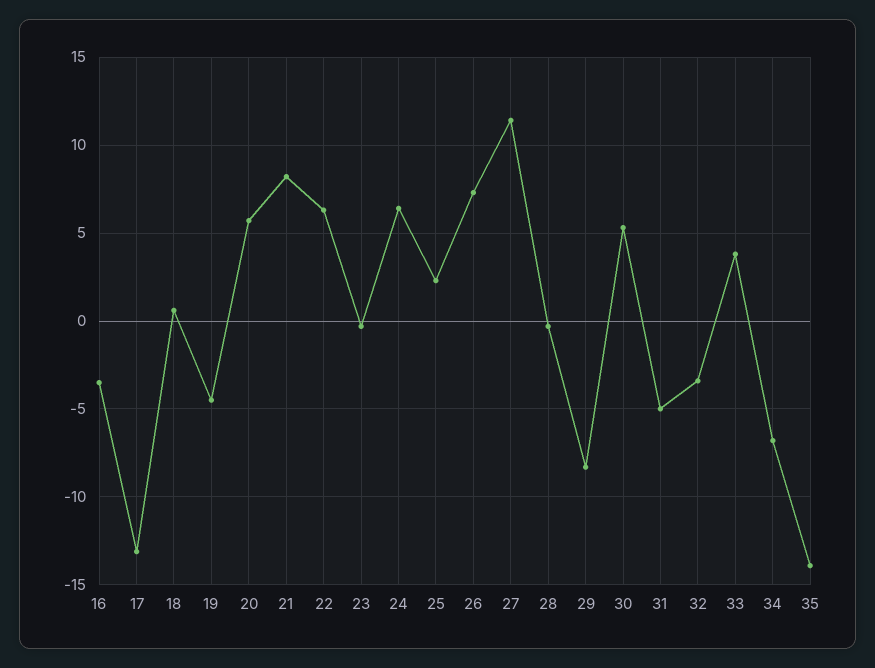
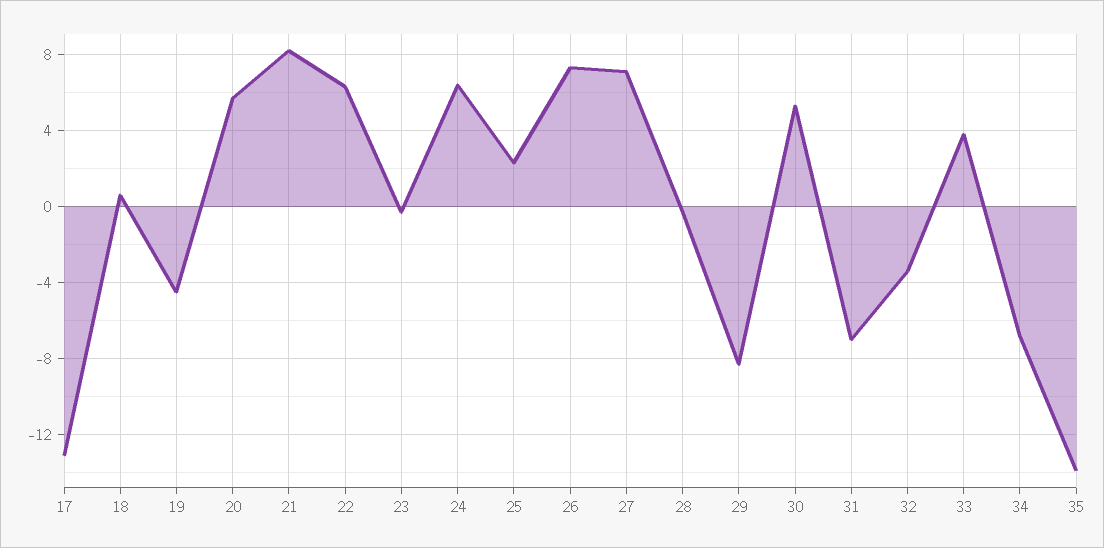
16: -3.5 -> none
27: 11.5 -> 7
31: -5 -> -7

